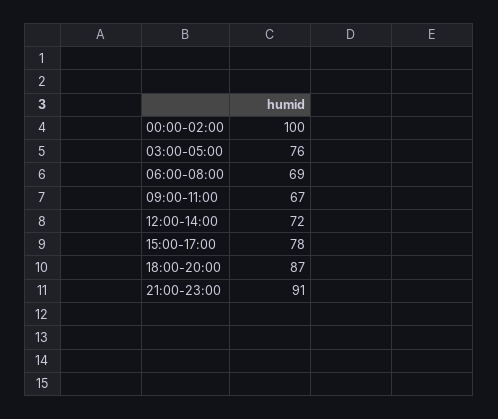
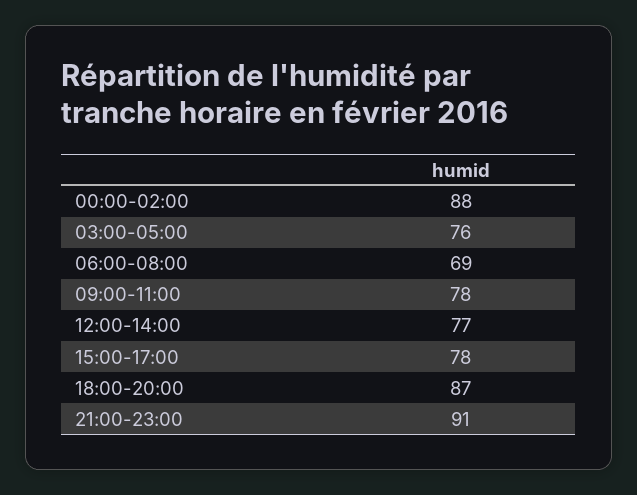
00:00-02:00: 100 -> 88
09:00-11:00: 67 -> 78
12:00-14:00: 72 -> 77

